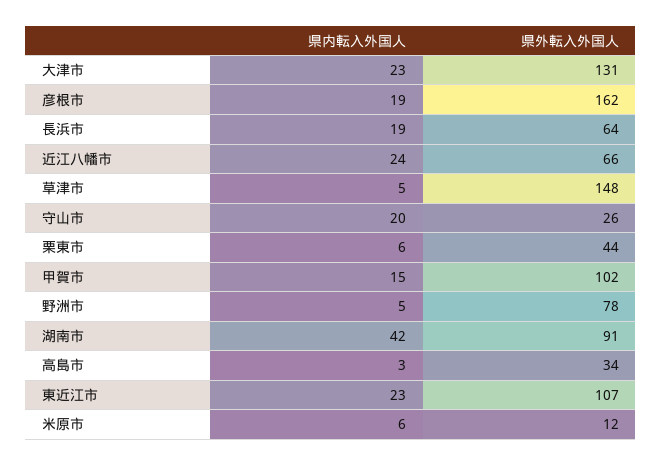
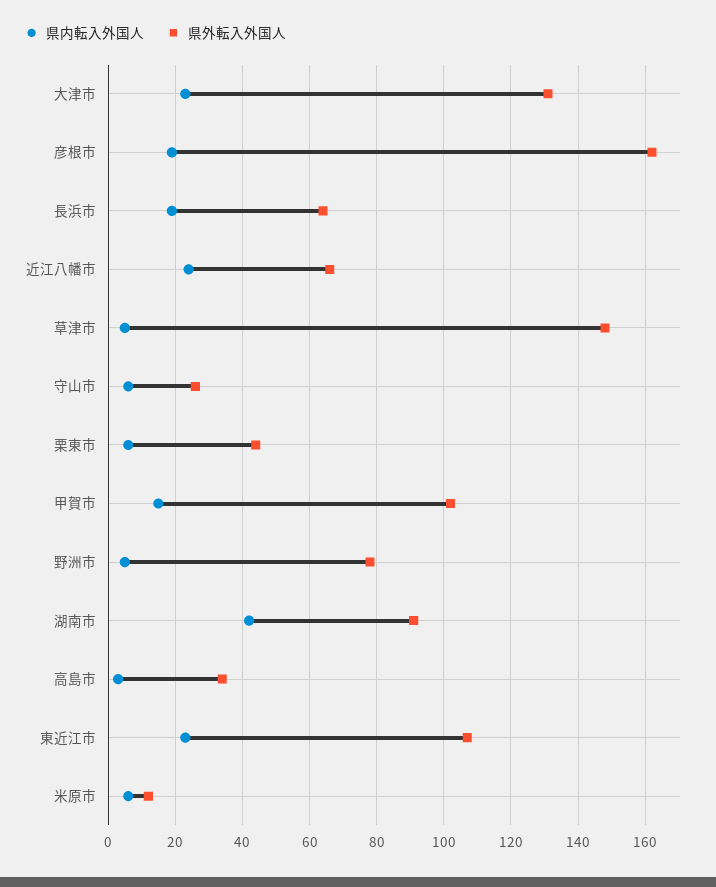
県内転入外国人, 守山市: 20 -> 5

